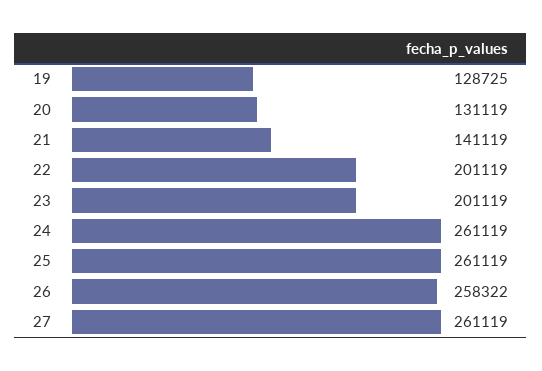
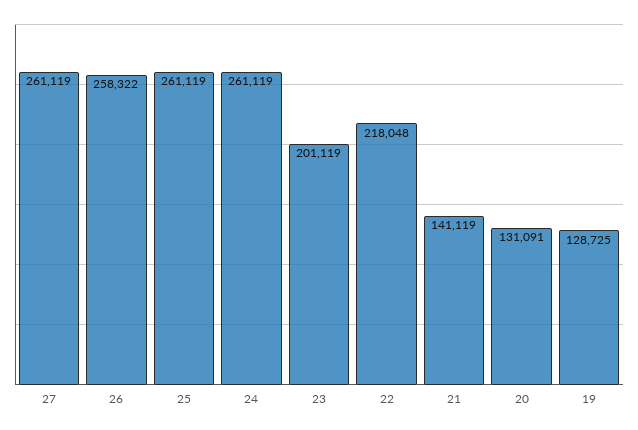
20: 131119 -> 131091
22: 201119 -> 218048

